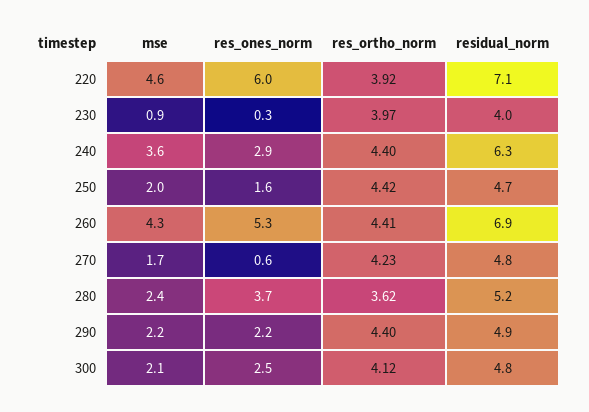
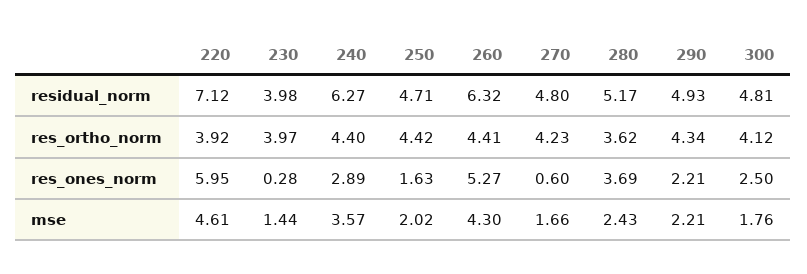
mse, 230: 0.9 -> 1.44
residual_norm, 260: 6.9 -> 6.32
res_ortho_norm, 290: 4.4 -> 4.34
mse, 300: 2.1 -> 1.76

